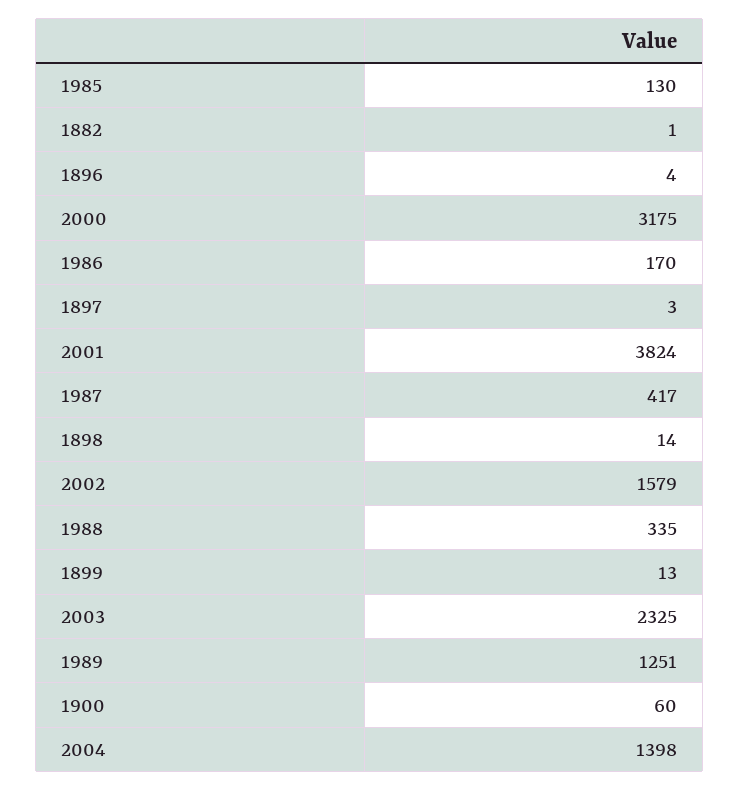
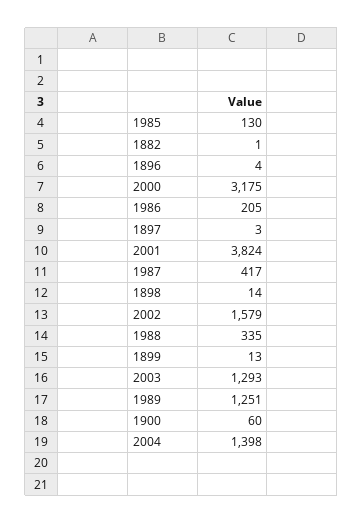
1986: 170 -> 205
2003: 2325 -> 1293

